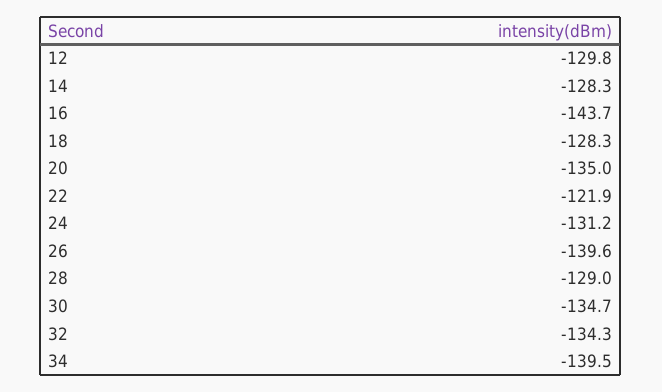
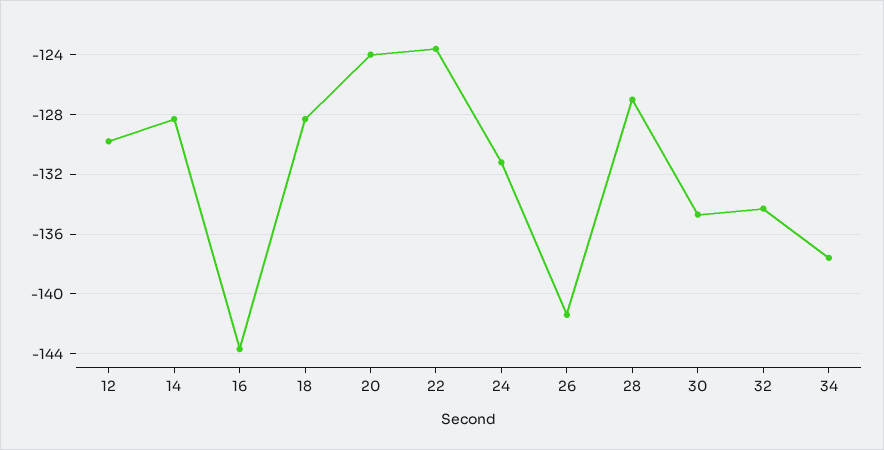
20: -135 -> -124
22: -121.9 -> -123.5
26: -139.6 -> -141.5
28: -129 -> -127
34: -139.5 -> -137.5

